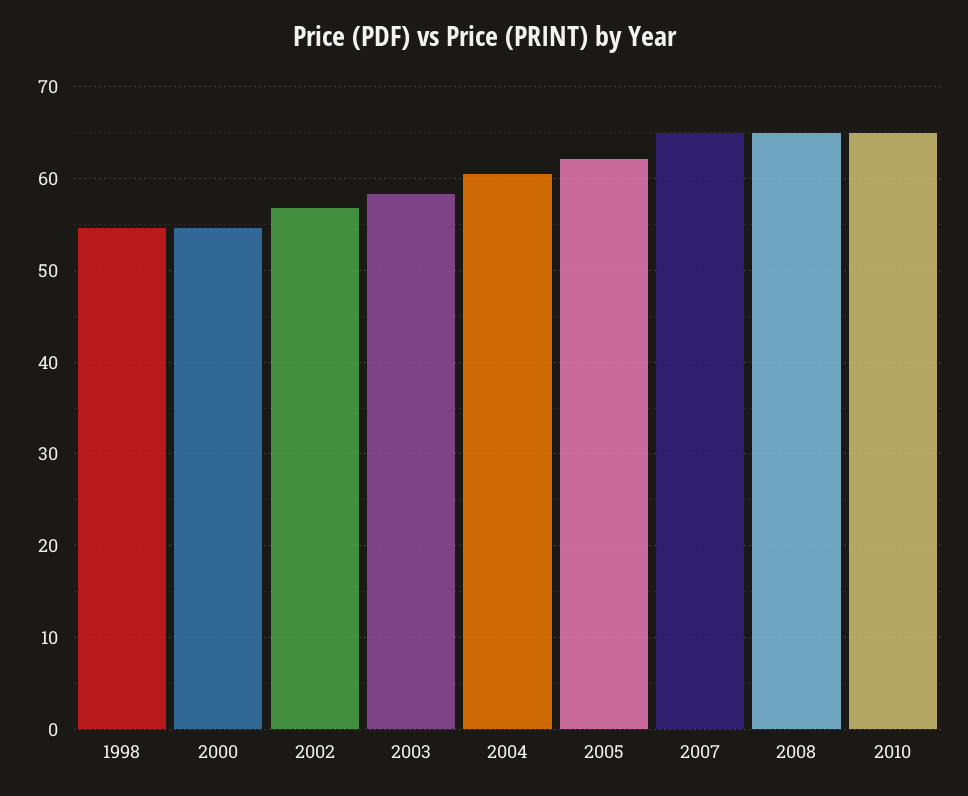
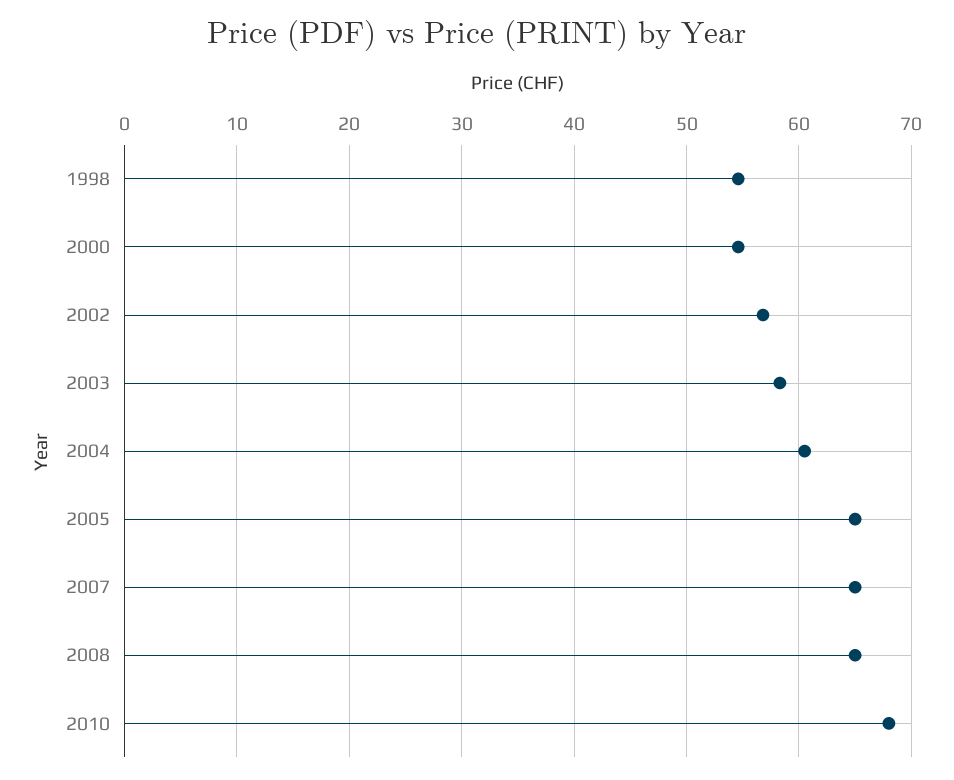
2005: 62 -> 65
2010: 65 -> 68

